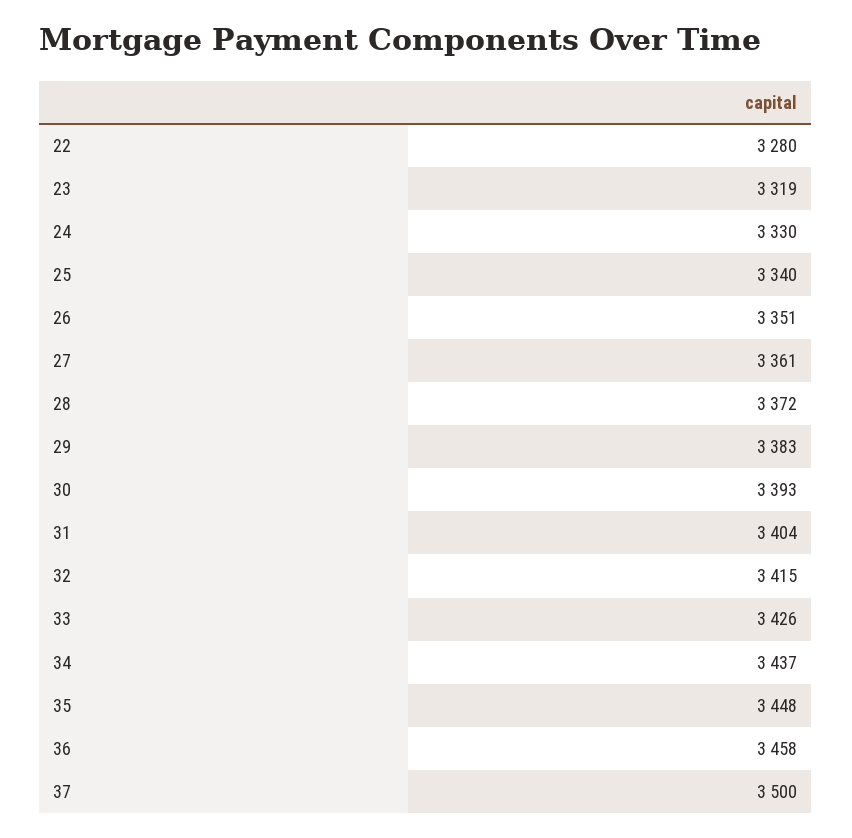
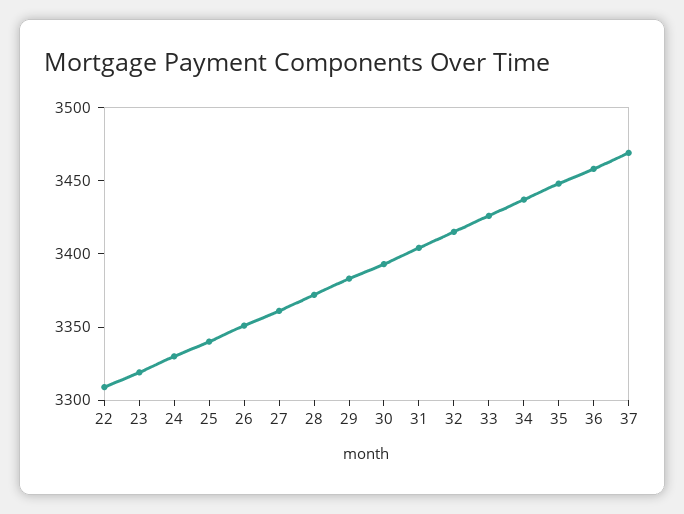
22: 3280 -> 3310
37: 3500 -> 3470

